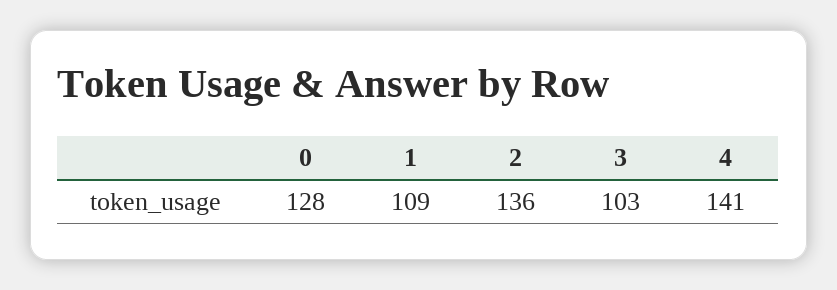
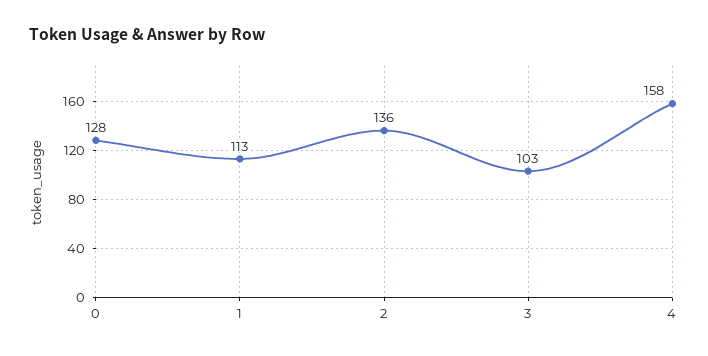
1: 109 -> 113
4: 141 -> 158

